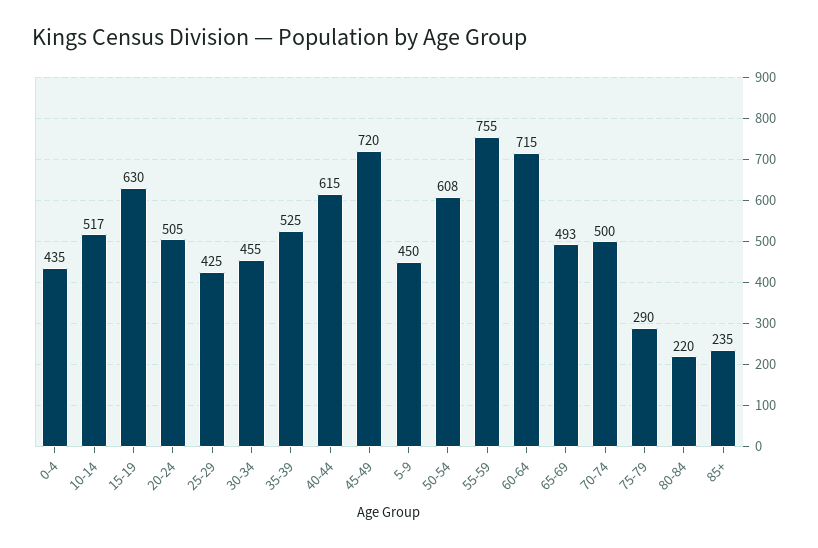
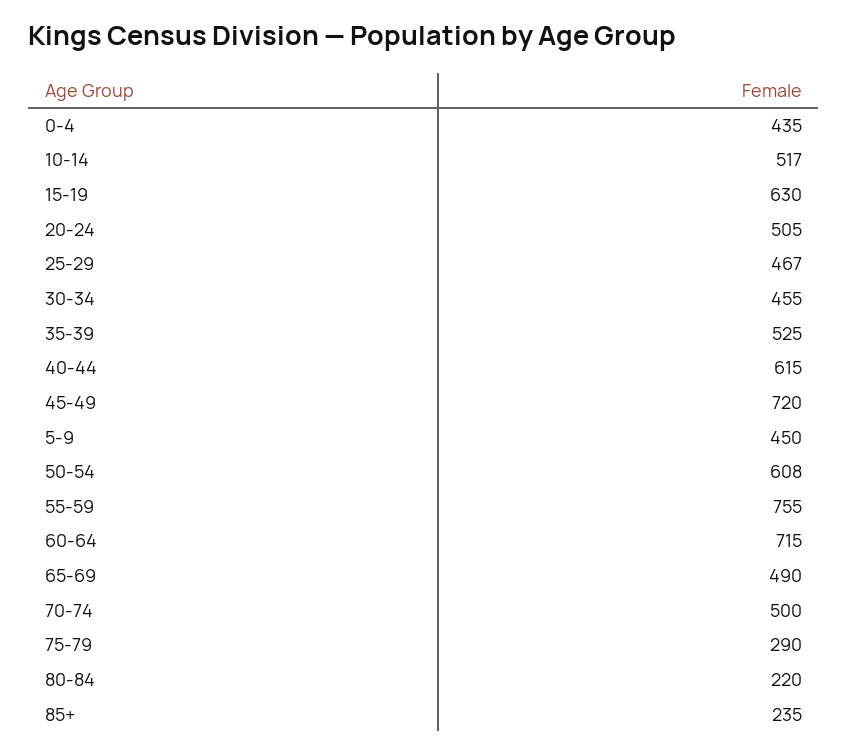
25-29: 425 -> 467
65-69: 493 -> 490

